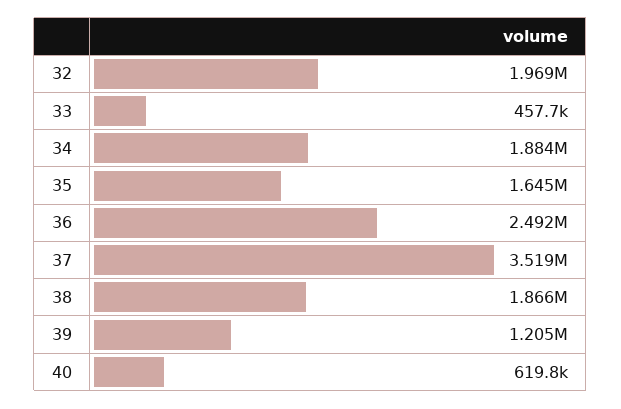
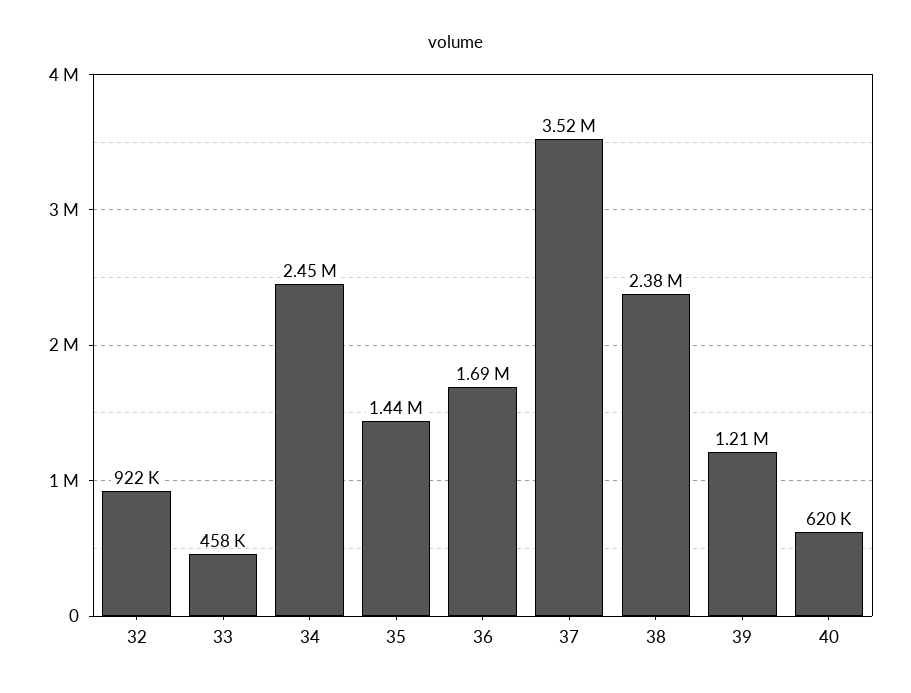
32: 1969000 -> 922000
34: 1884000 -> 2450000
35: 1645000 -> 1440000
36: 2492000 -> 1690000
38: 1866000 -> 2380000

